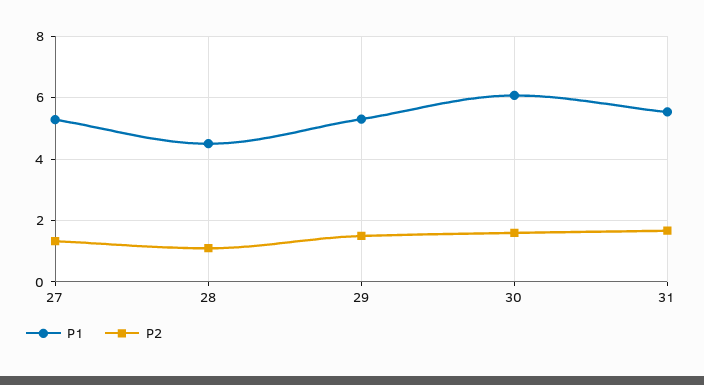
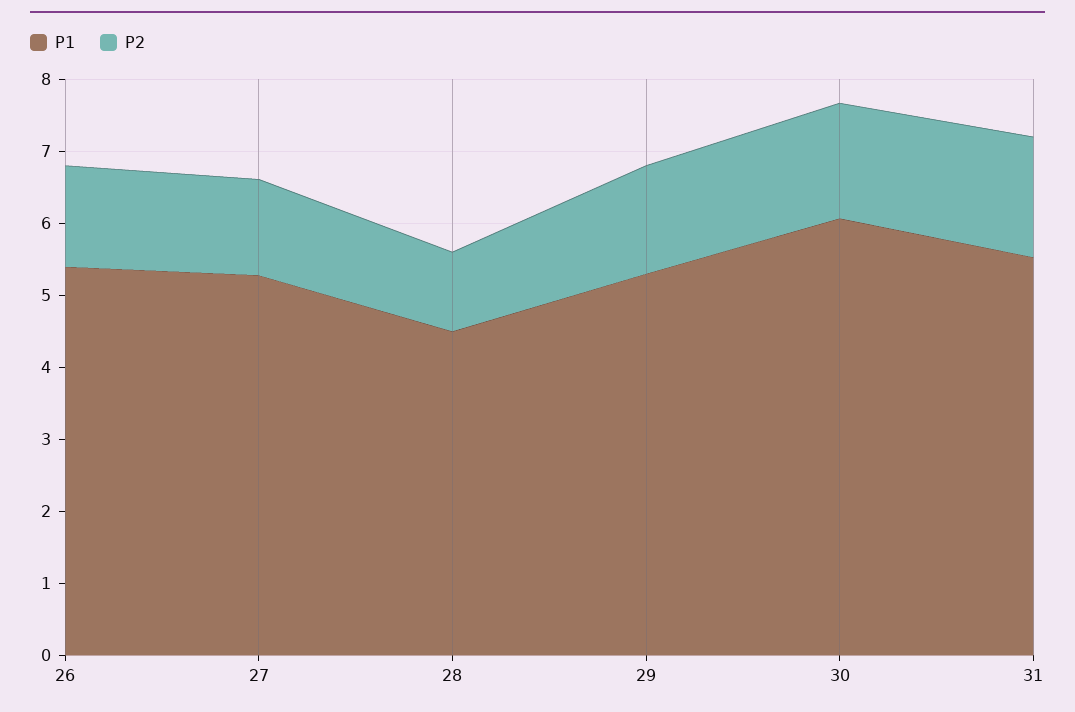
P1, 26: none -> 5.4
P2, 26: none -> 1.4

